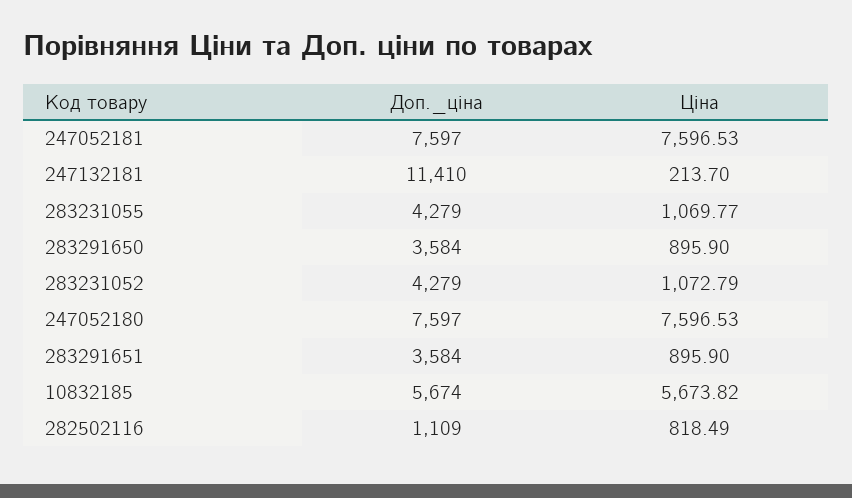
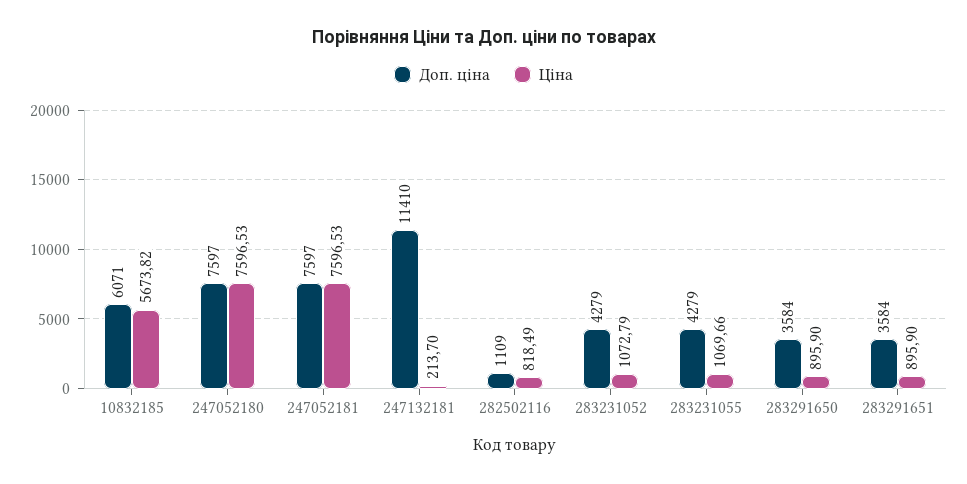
Ціна, 283231055: 1069.77 -> 1069.66
Доп._ціна, 10832185: 5674 -> 6071

